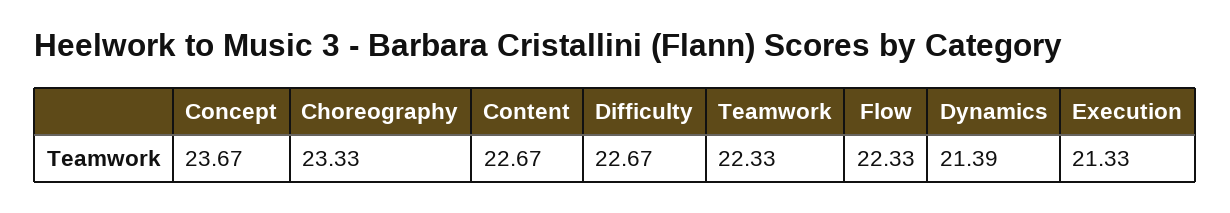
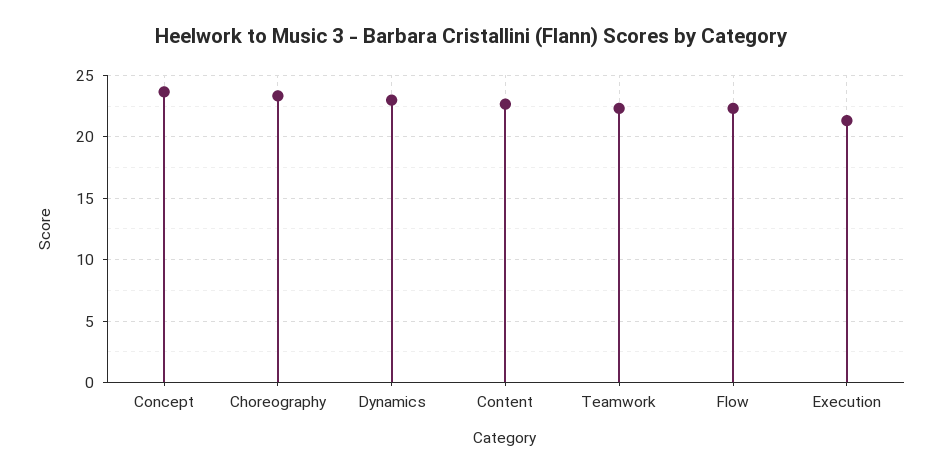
Difficulty: 22.67 -> none
Dynamics: 21.39 -> 23

